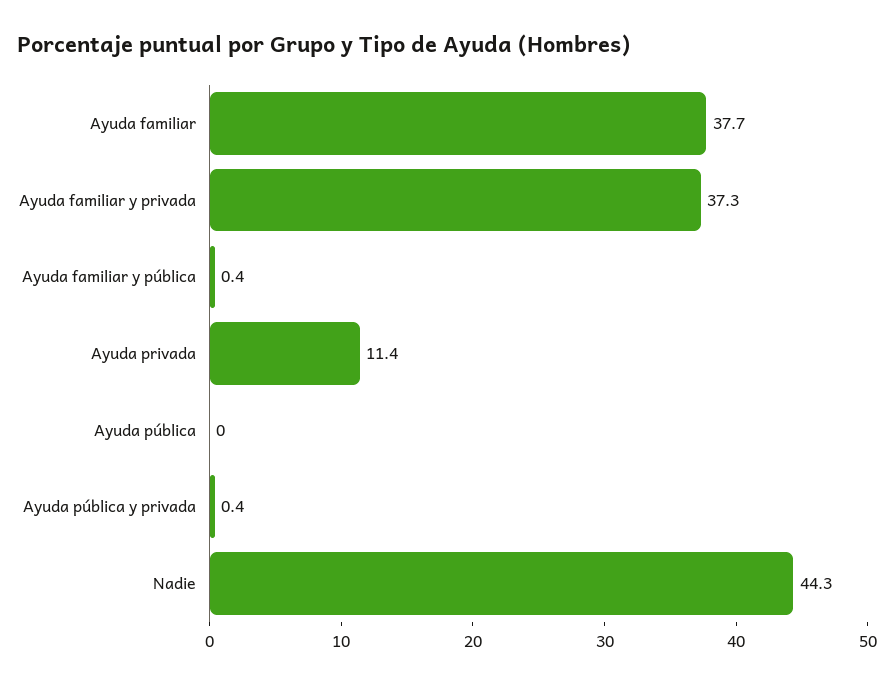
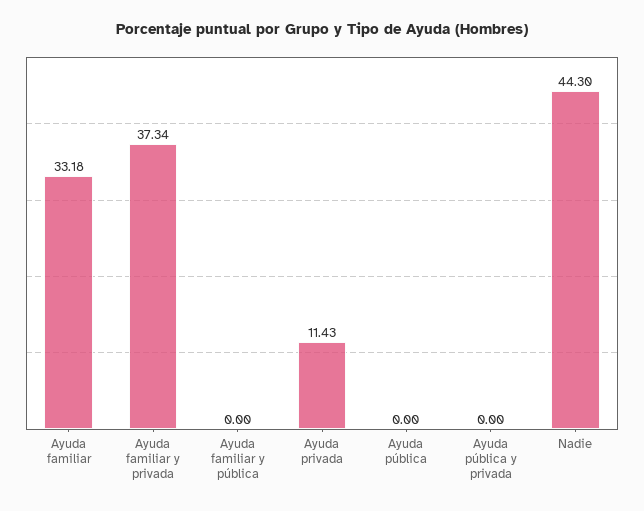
Ayuda familiar: 37.7 -> 33.18
Ayuda familiar y pública: 0.4 -> 0
Ayuda pública y privada: 0.4 -> 0

